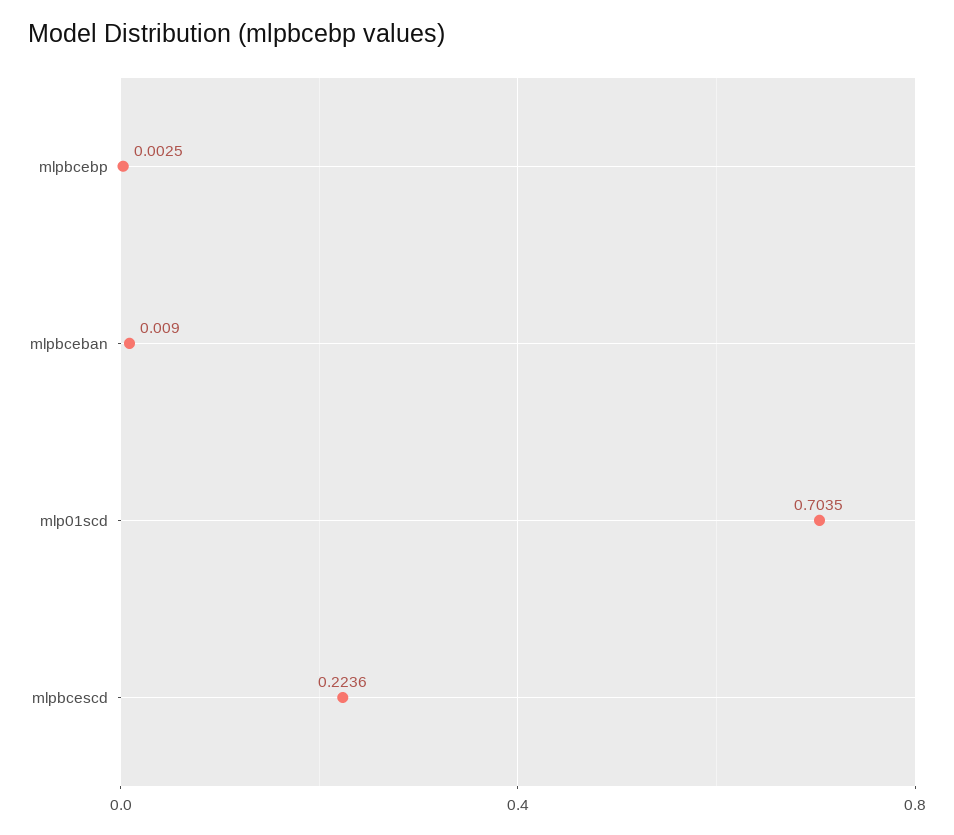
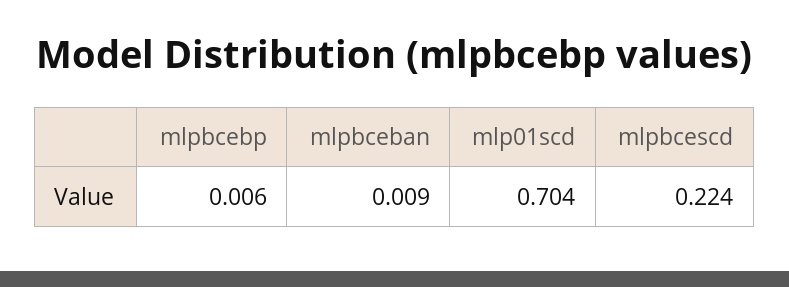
mlpbcebp: 0.0025 -> 0.006

